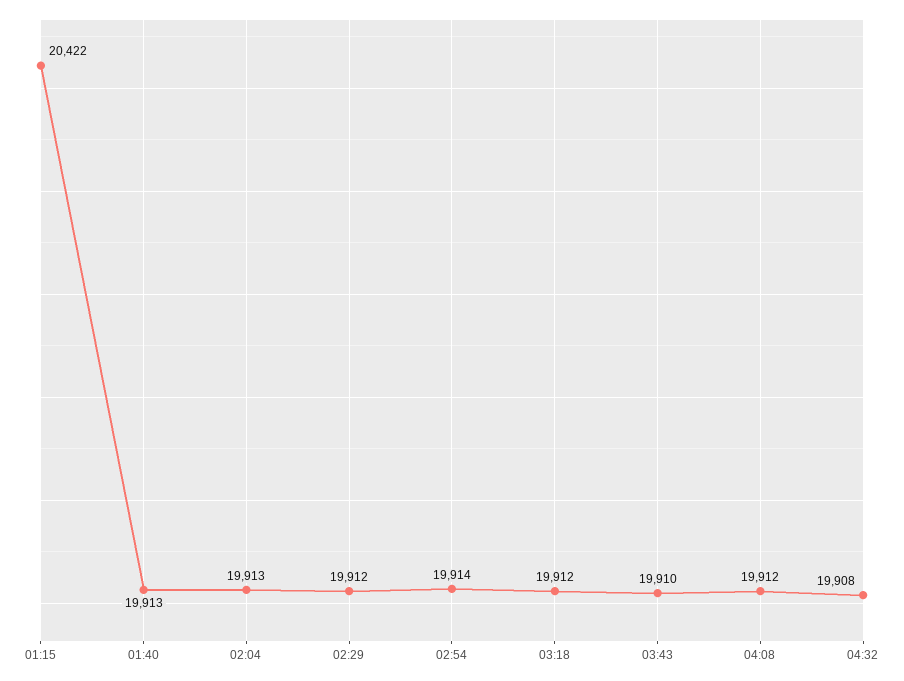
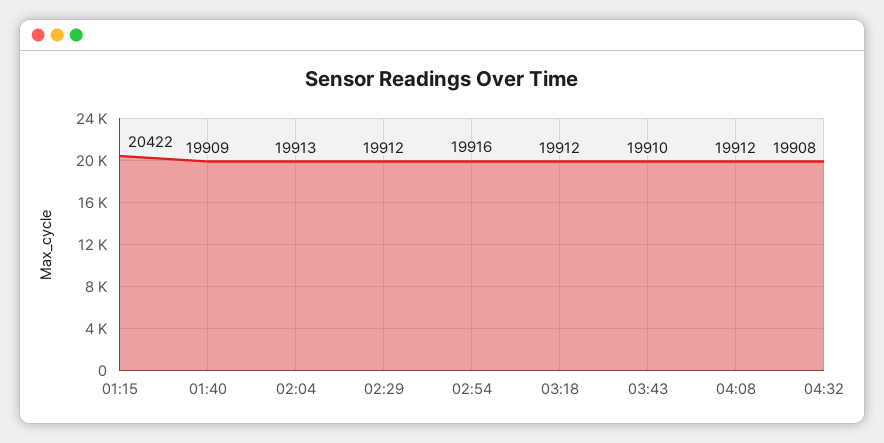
01:40: 19913 -> 19909
02:54: 19914 -> 19916

